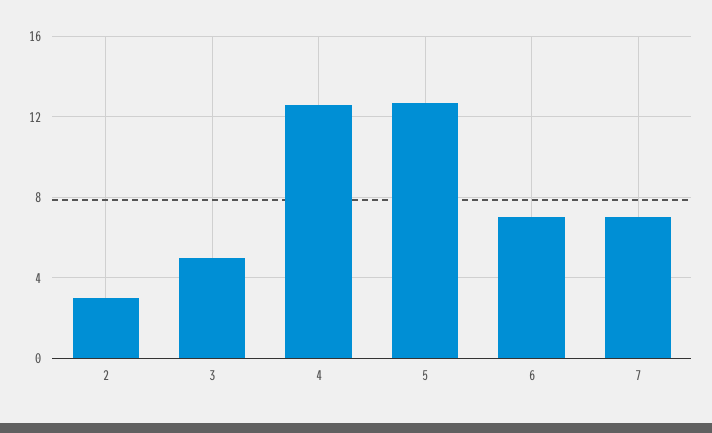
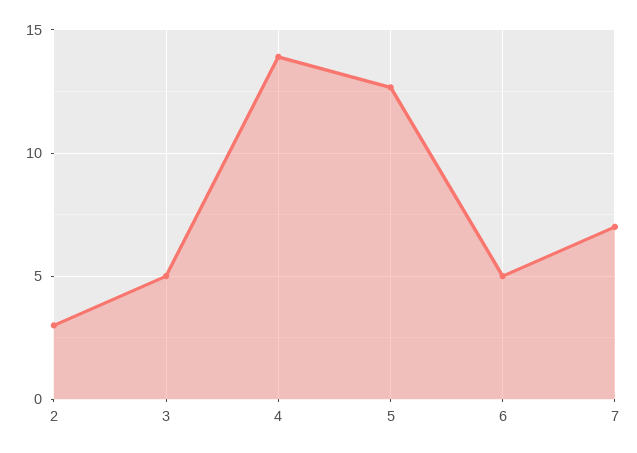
4: 12.5 -> 14
6: 7 -> 5

